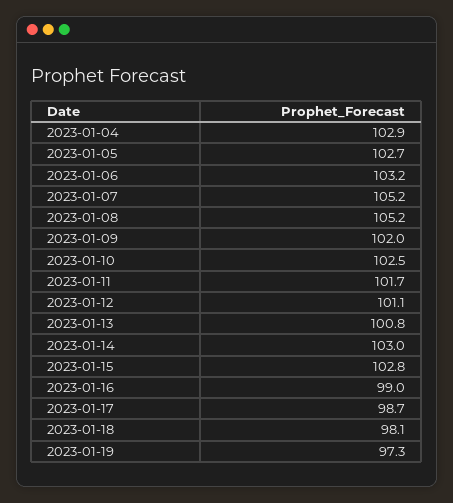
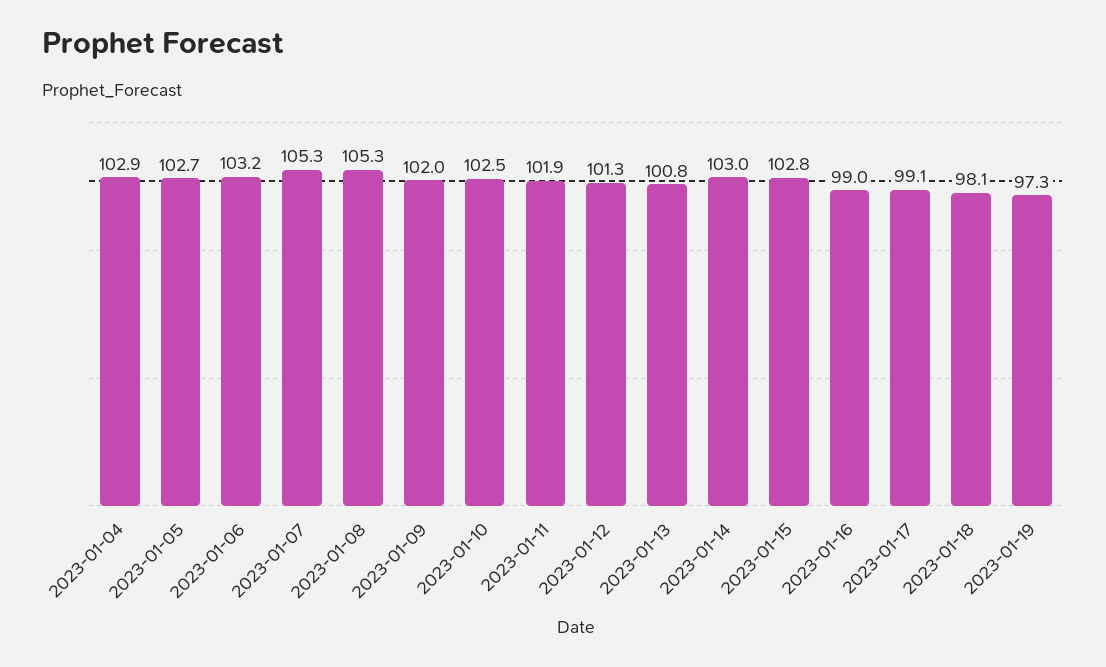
2023-01-07: 105.2 -> 105.3
2023-01-08: 105.2 -> 105.3
2023-01-11: 101.7 -> 101.9
2023-01-12: 101.1 -> 101.3
2023-01-17: 98.7 -> 99.1

